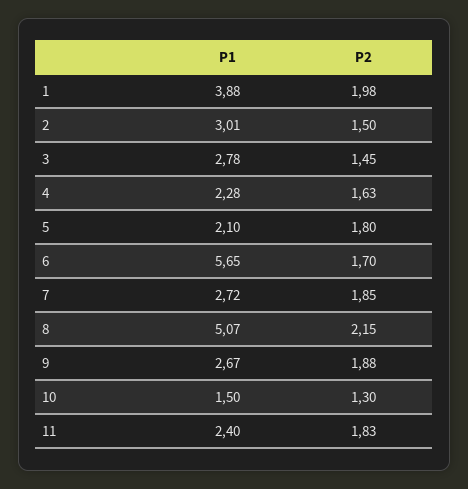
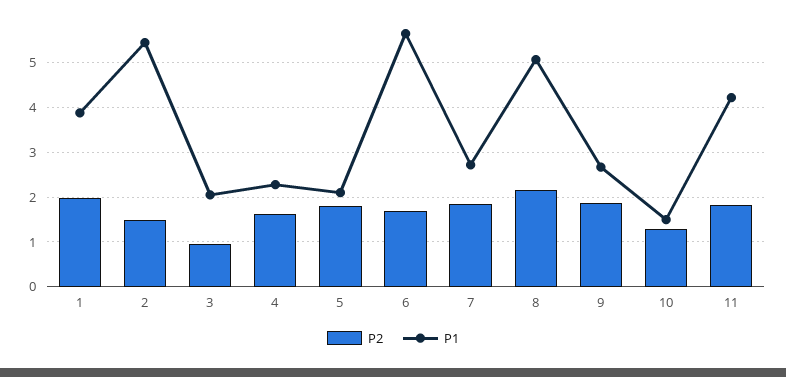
P1, 2: 3.01 -> 5.4
P1, 3: 2.78 -> 2
P2, 3: 1.45 -> 1
P1, 11: 2.4 -> 4.2

